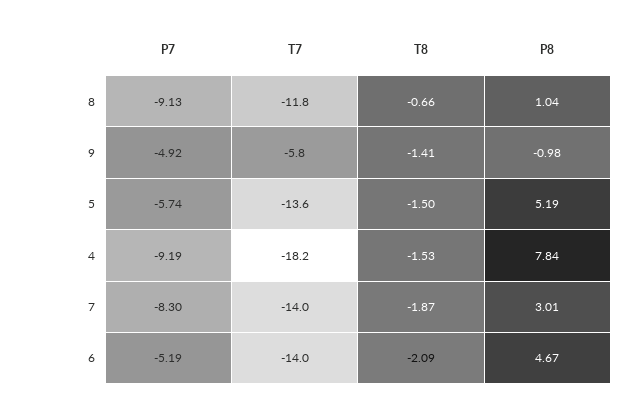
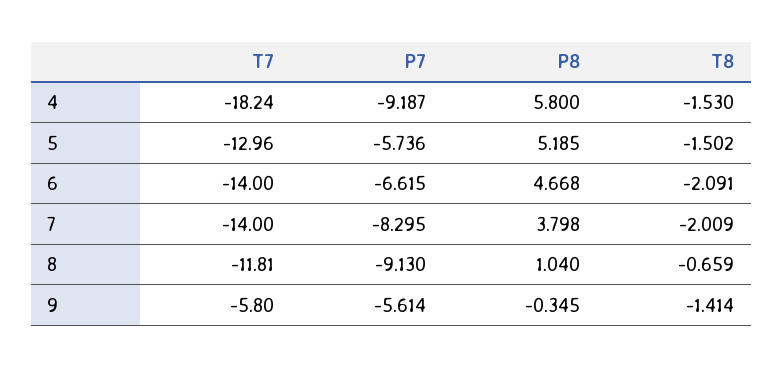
P7, 9: -4.92 -> -5.614
P8, 9: -0.98 -> -0.345
T7, 5: -13.6 -> -12.96
P8, 4: 7.84 -> 5.8
T8, 7: -1.87 -> -2.009
P8, 7: 3.01 -> 3.798
P7, 6: -5.19 -> -6.615

